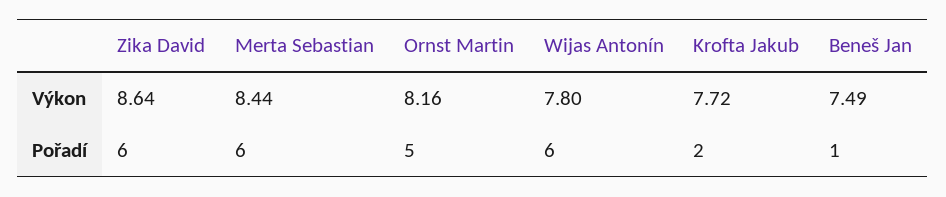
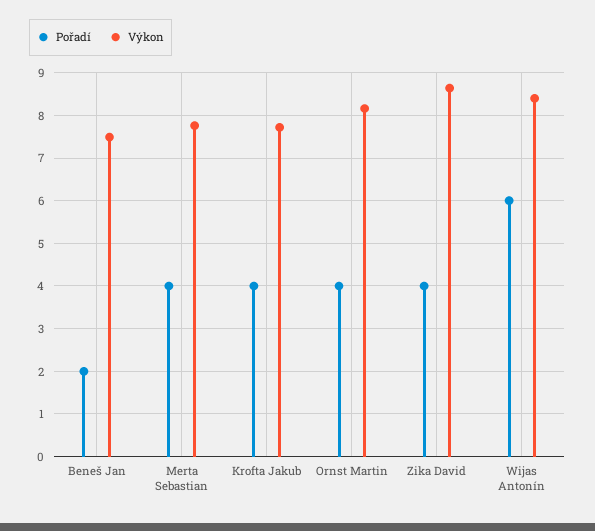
Výkon, Merta Sebastian: 8.44 -> 7.8
Výkon, Wijas Antonín: 7.8 -> 8.4
Pořadí, Zika David: 6 -> 4
Pořadí, Merta Sebastian: 6 -> 4
Pořadí, Ornst Martin: 5 -> 4
Pořadí, Krofta Jakub: 2 -> 4
Pořadí, Beneš Jan: 1 -> 2

